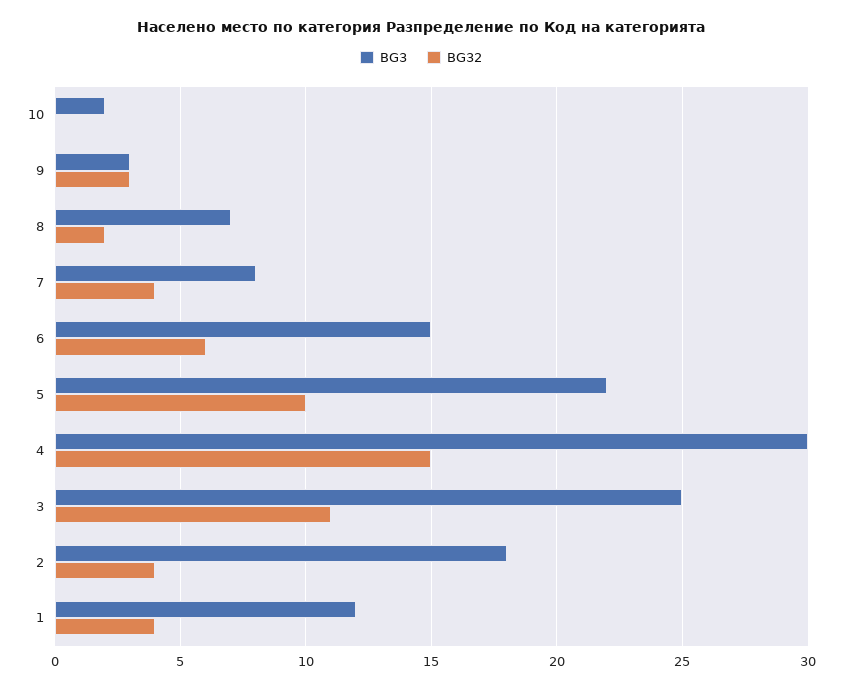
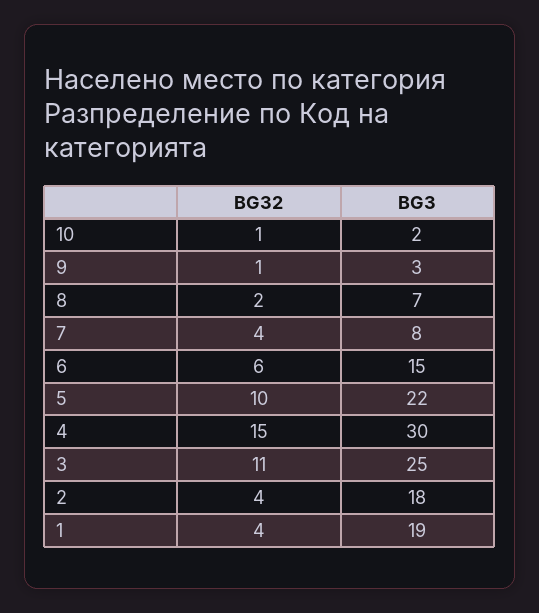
BG32, 10: 0 -> 1
BG32, 9: 3 -> 1
BG3, 1: 12 -> 19

